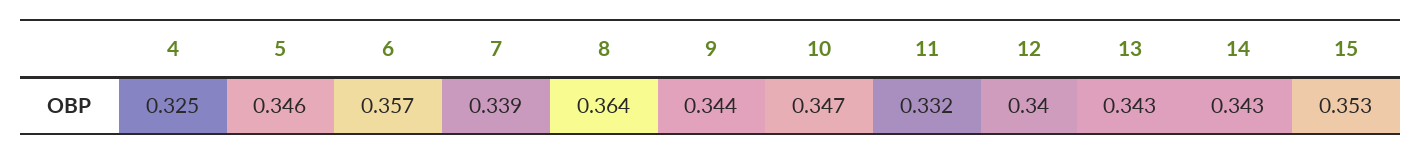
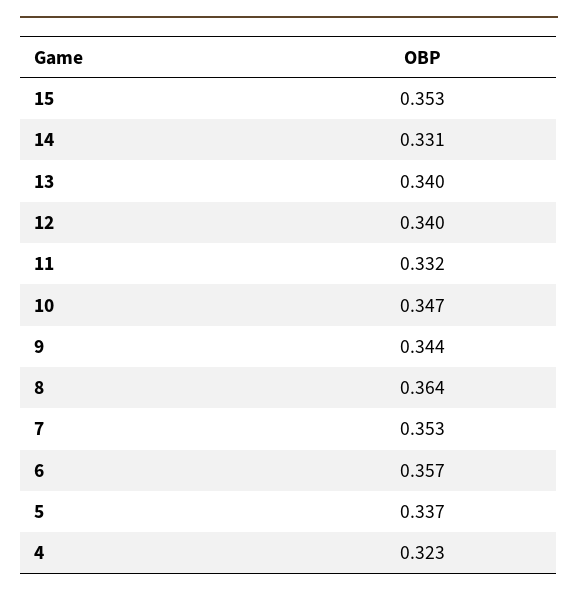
4: 0.325 -> 0.323
5: 0.346 -> 0.337
7: 0.339 -> 0.353
13: 0.343 -> 0.34
14: 0.343 -> 0.331

